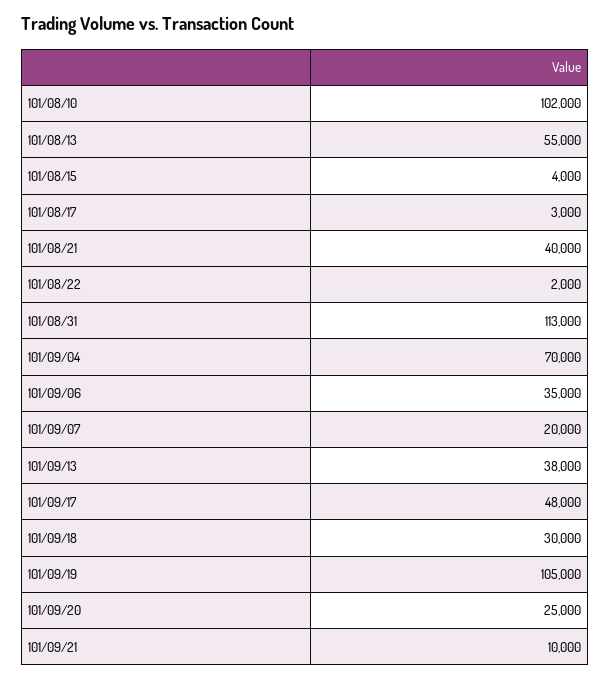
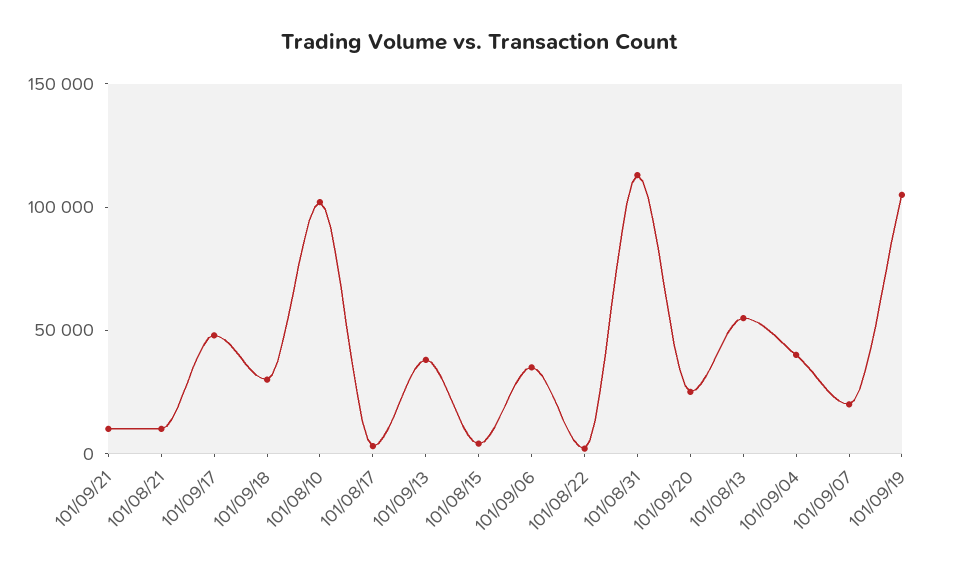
101/08/21: 40000 -> 10000
101/09/04: 70000 -> 40000

